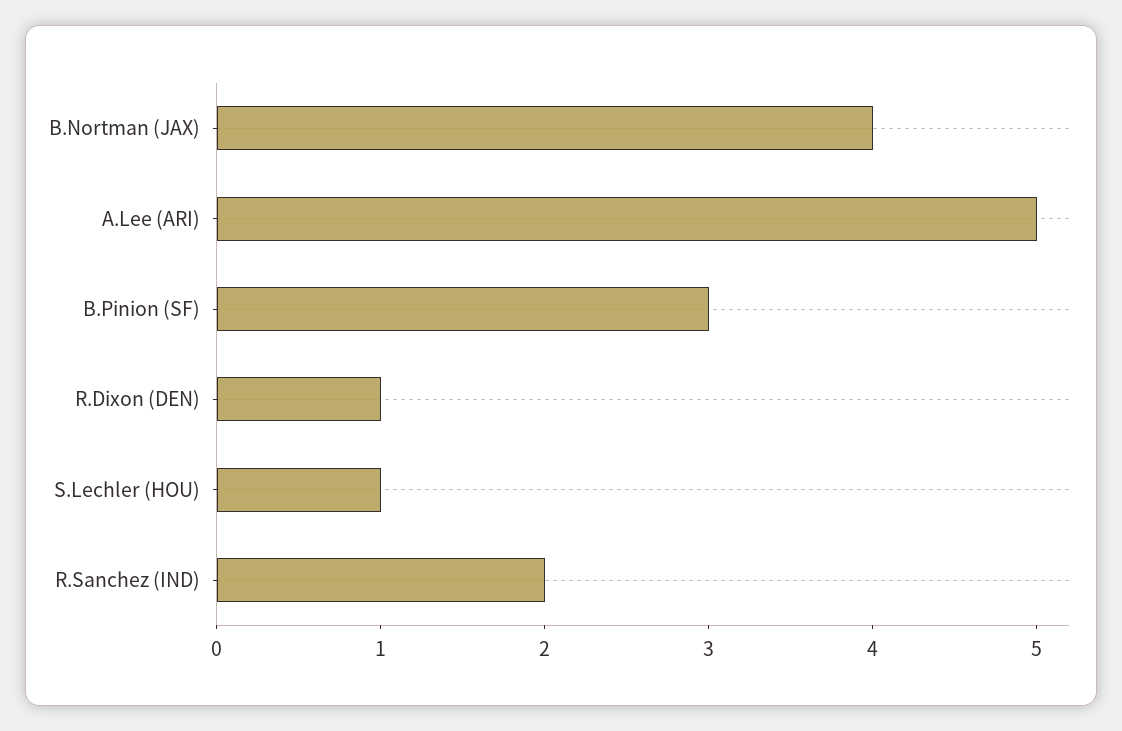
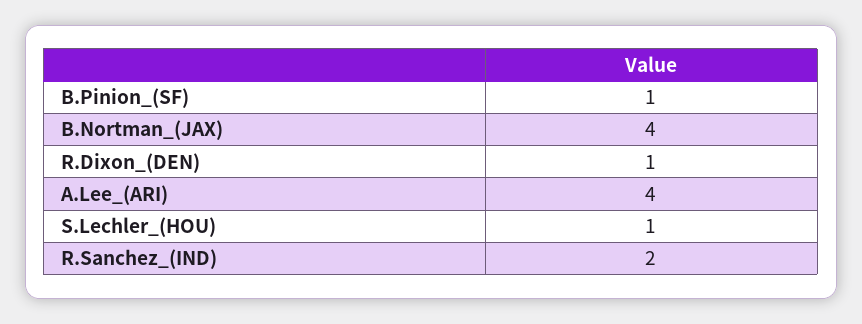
A.Lee (ARI): 5 -> 4
B.Pinion (SF): 3 -> 1

